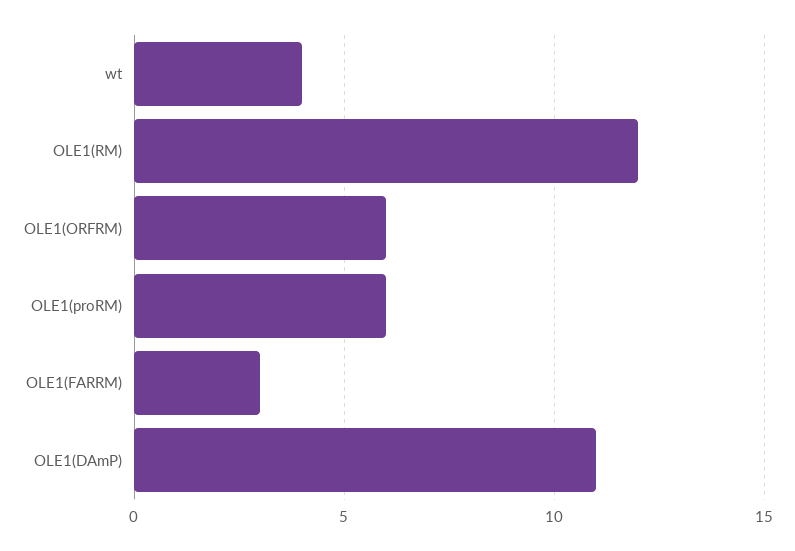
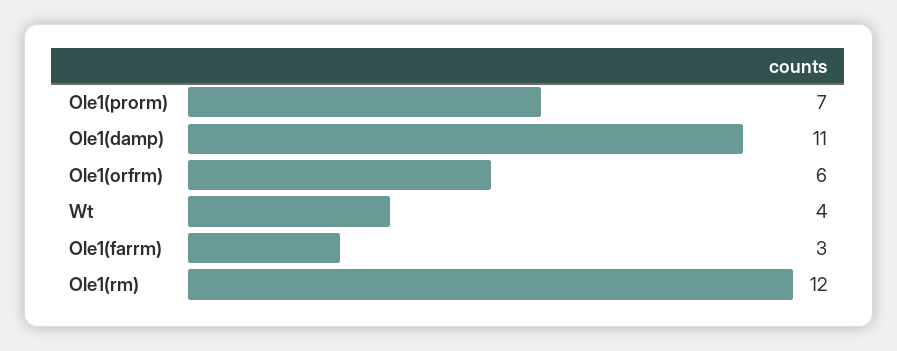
OLE1(proRM): 6 -> 7

